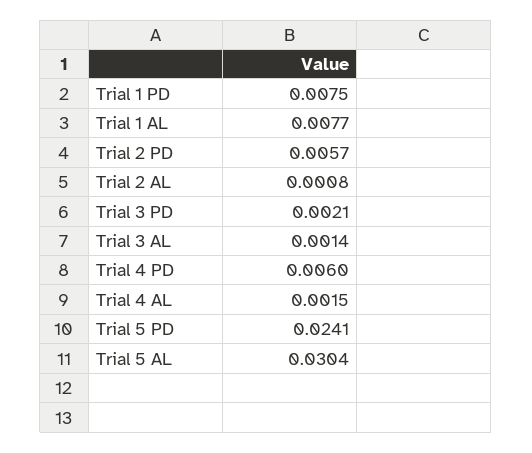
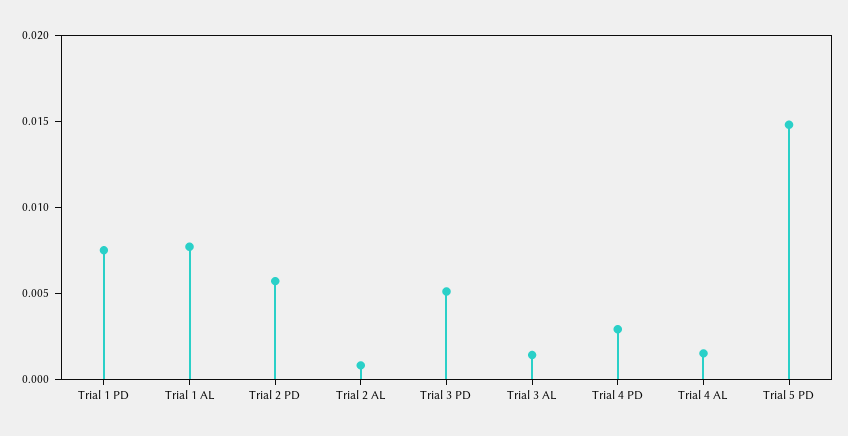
Trial 3 PD: 0.0021 -> 0.005
Trial 4 PD: 0.006 -> 0.003
Trial 5 PD: 0.0241 -> 0.015
Trial 5 AL: 0.0304 -> none

